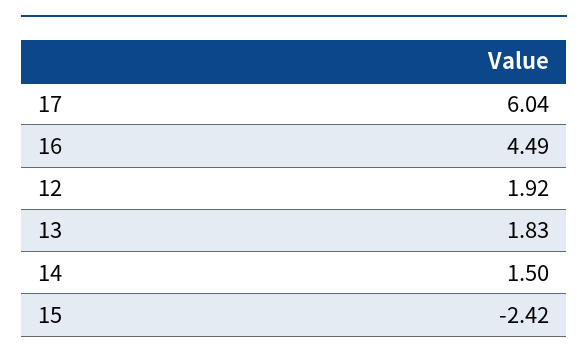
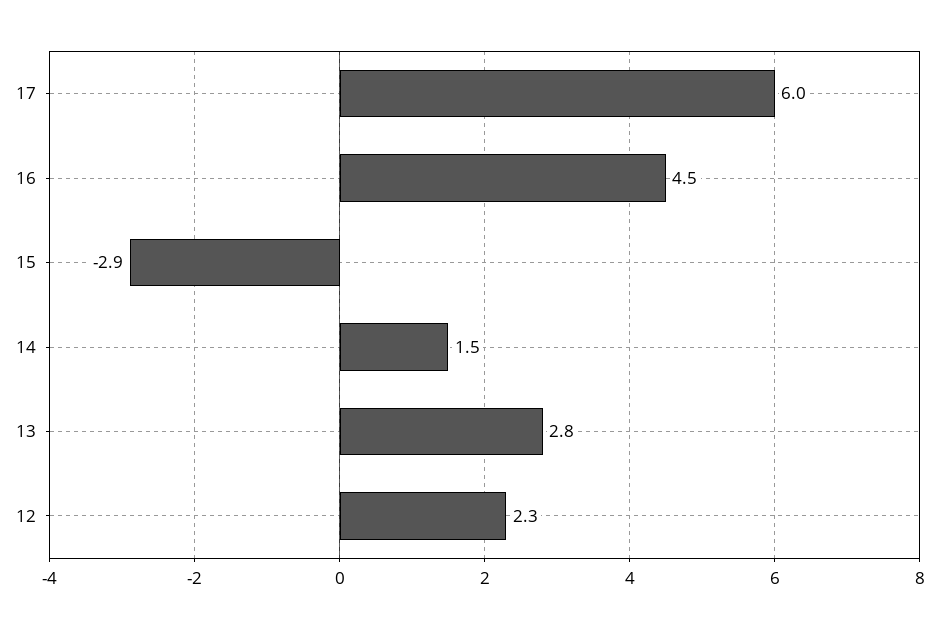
12: 1.92 -> 2.3
13: 1.83 -> 2.8
15: -2.42 -> -2.9

